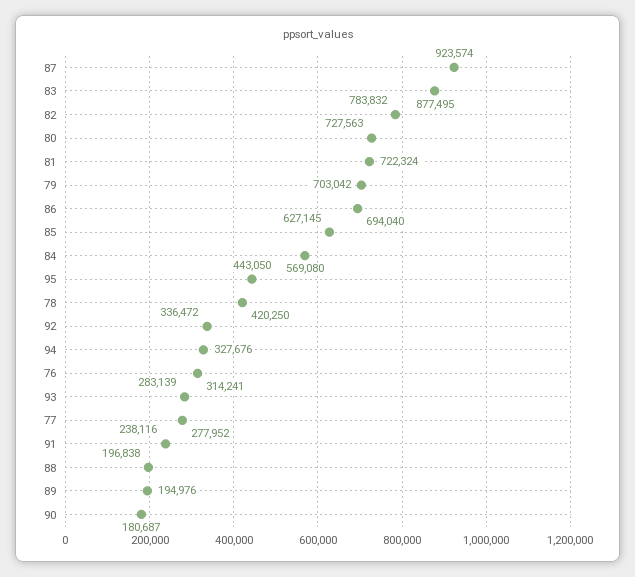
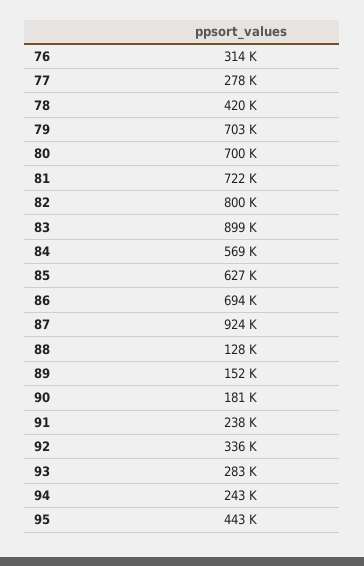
83: 877495 -> 899000
82: 783832 -> 800000
80: 727563 -> 700000
94: 327676 -> 243000
88: 196838 -> 128000
89: 194976 -> 152000

